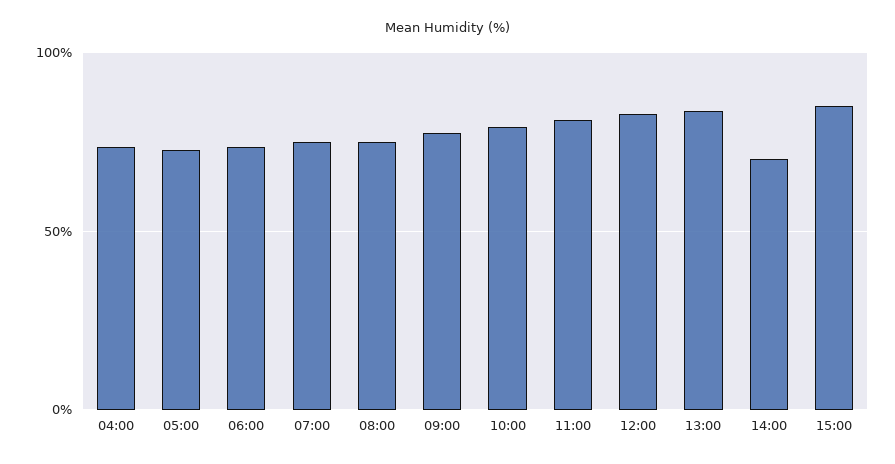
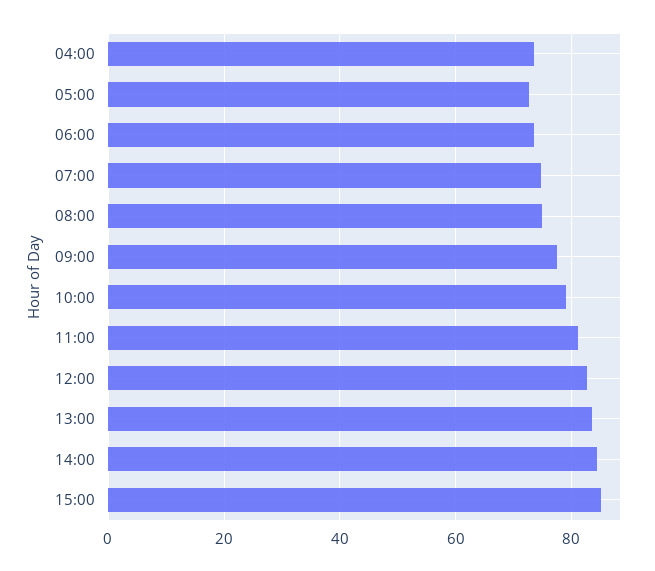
14:00: 70 -> 84

